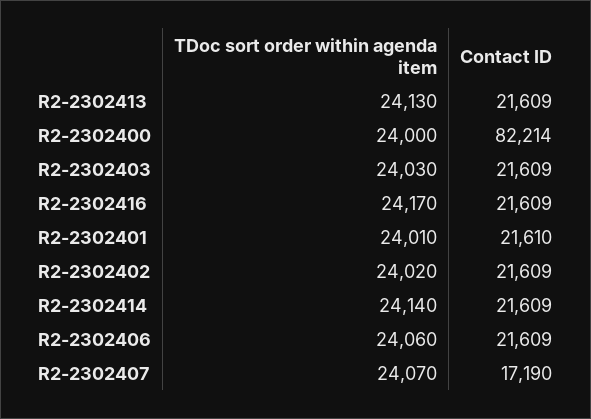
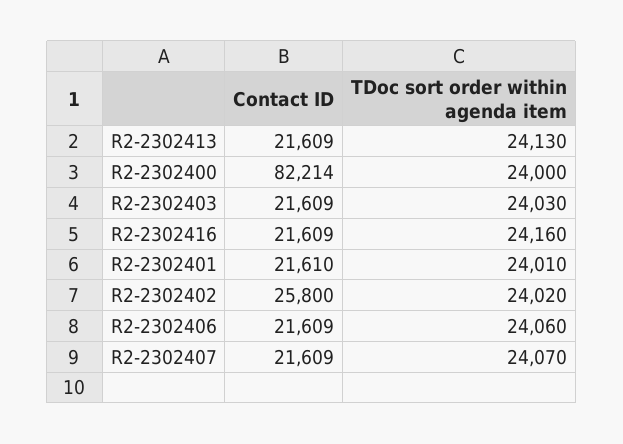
TDoc sort order within agenda item, R2-2302416: 24170 -> 24160
Contact ID, R2-2302402: 21609 -> 25800
TDoc sort order within agenda item, R2-2302414: 24140 -> none
Contact ID, R2-2302414: 21609 -> none
Contact ID, R2-2302407: 17190 -> 21609

